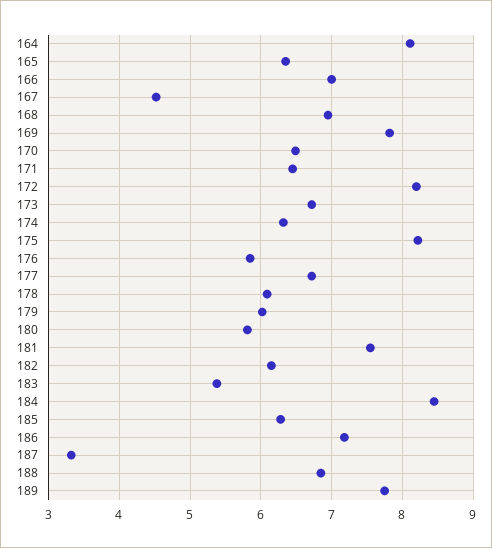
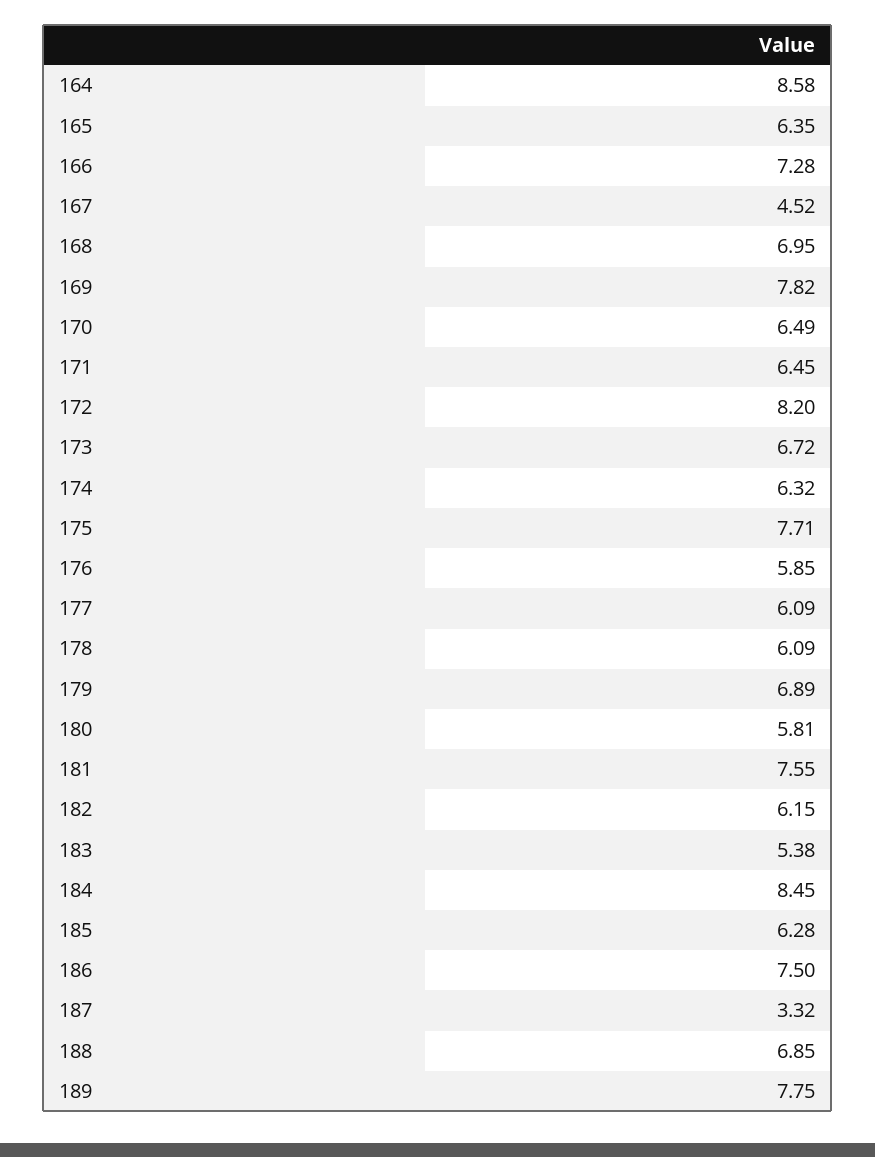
164: 8.1 -> 8.58
166: 7 -> 7.28
175: 8.2 -> 7.71
177: 6.7 -> 6.09
179: 6 -> 6.89
186: 7.2 -> 7.5

